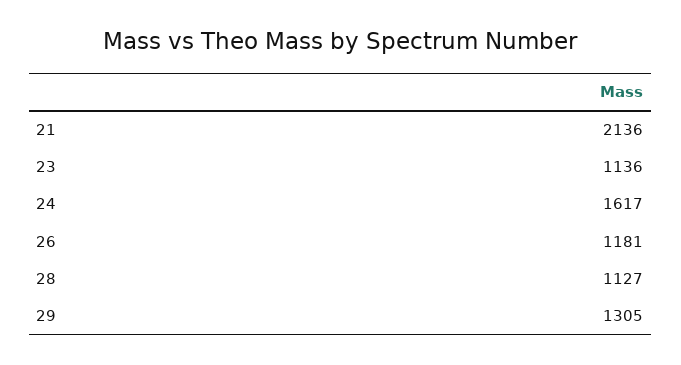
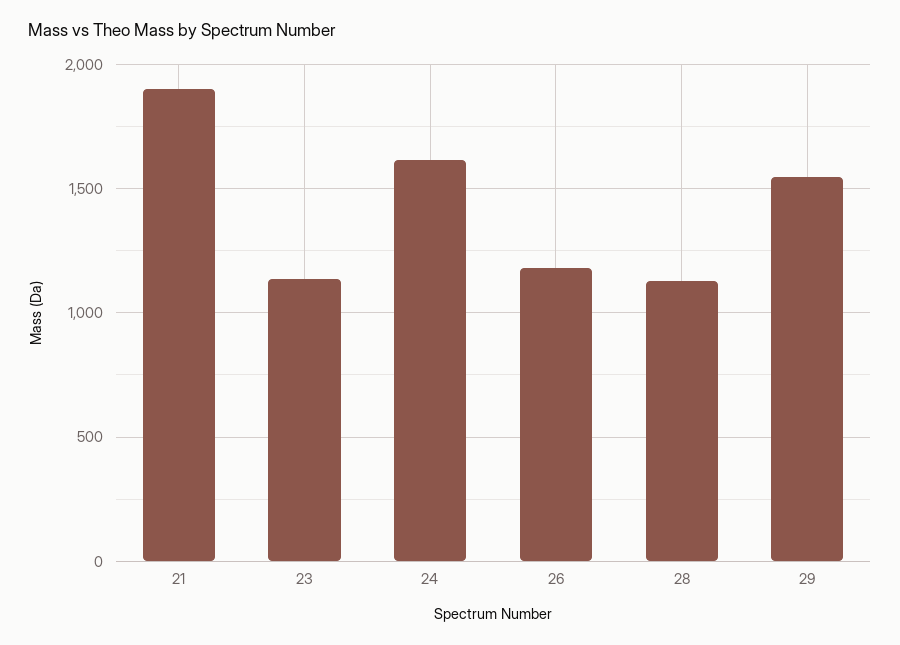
21: 2136 -> 1900
29: 1305 -> 1550

